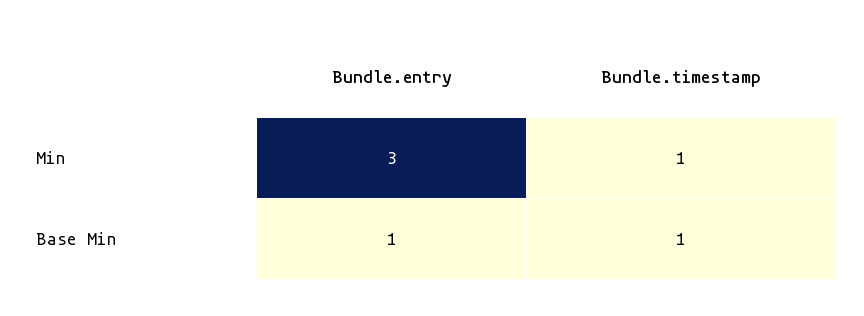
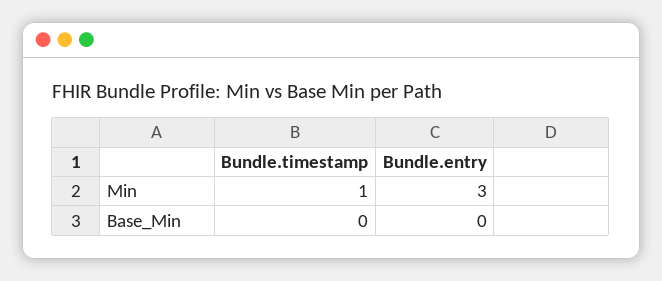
Bundle.entry, Base Min: 1 -> 0
Bundle.timestamp, Base Min: 1 -> 0

